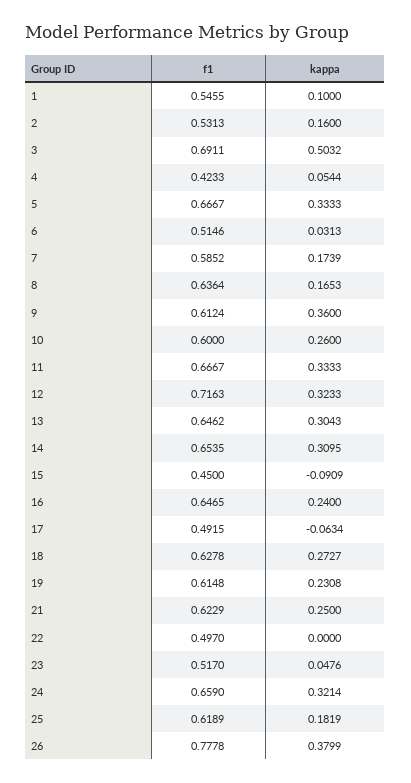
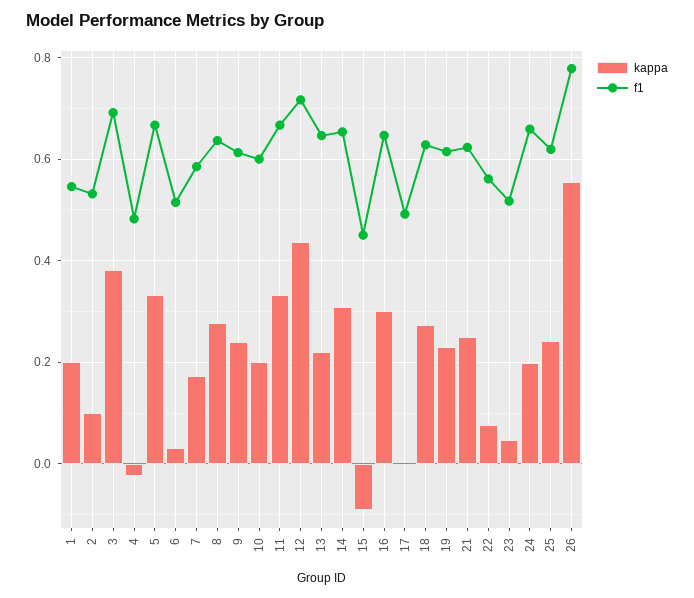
kappa, 1: 0.1 -> 0.2
kappa, 2: 0.16 -> 0.1
kappa, 3: 0.5032 -> 0.38
f1, 4: 0.4233 -> 0.48
kappa, 4: 0.0544 -> -0.02
kappa, 8: 0.1653 -> 0.28
kappa, 9: 0.36 -> 0.24
kappa, 10: 0.26 -> 0.2
kappa, 12: 0.3233 -> 0.44
kappa, 13: 0.3043 -> 0.22
kappa, 16: 0.24 -> 0.3
kappa, 17: -0.0634 -> 0
f1, 22: 0.497 -> 0.56
kappa, 22: 0 -> 0.08
kappa, 24: 0.3214 -> 0.2
kappa, 25: 0.1819 -> 0.24
kappa, 26: 0.3799 -> 0.56

